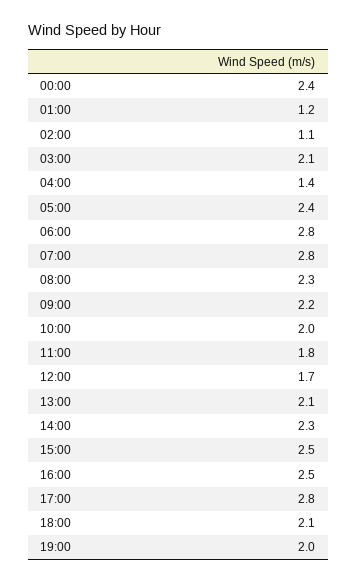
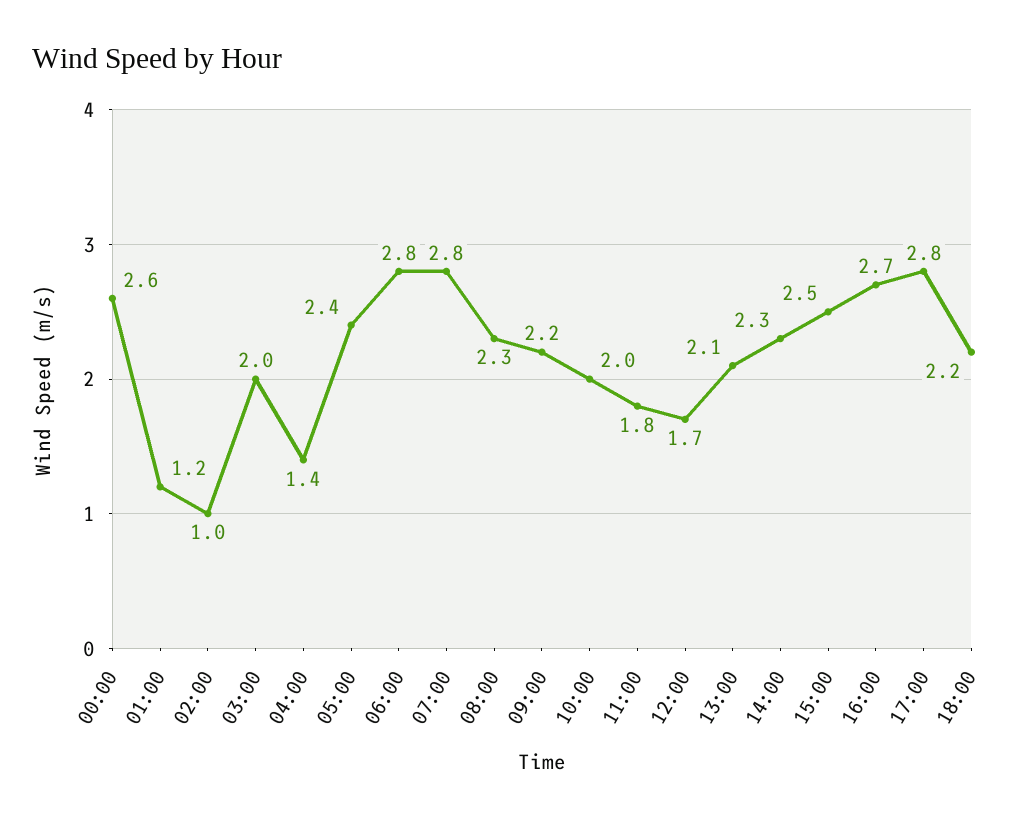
00:00: 2.4 -> 2.6
02:00: 1.1 -> 1
03:00: 2.1 -> 2
16:00: 2.5 -> 2.7
18:00: 2.1 -> 2.2
19:00: 2 -> none

